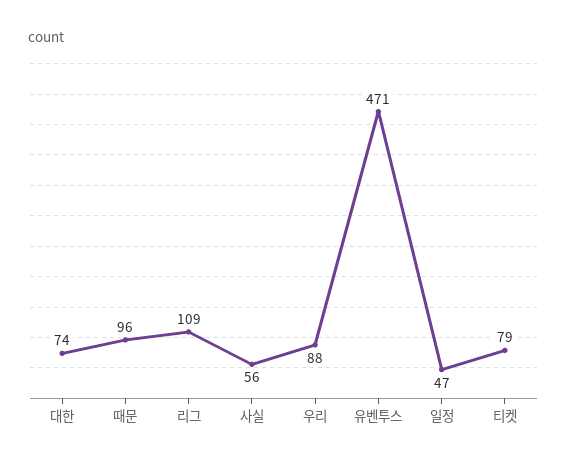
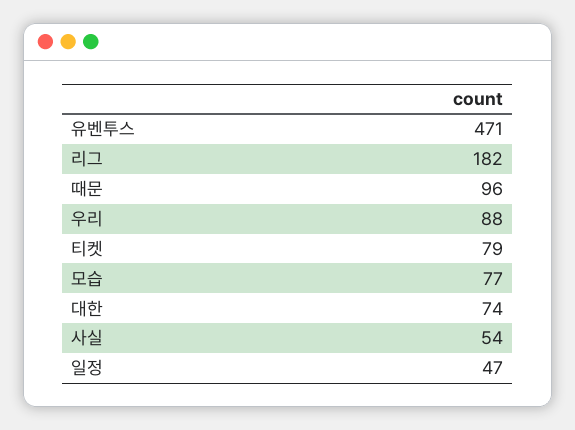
리그: 109 -> 182
사실: 56 -> 54
모습: none -> 77

